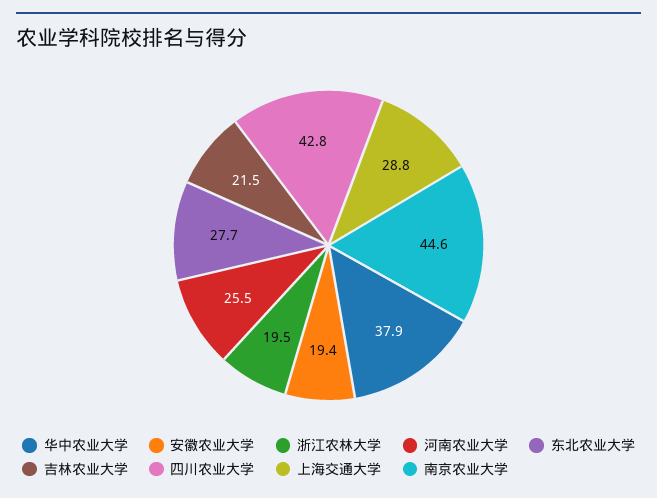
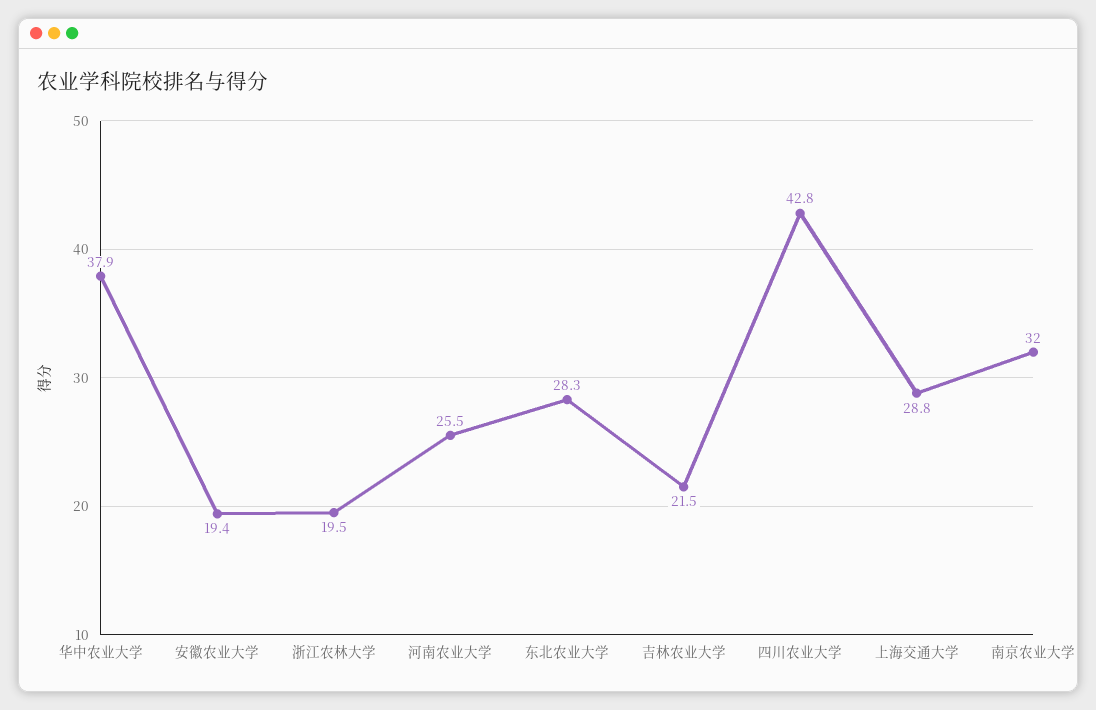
东北农业大学: 27.7 -> 28.3
南京农业大学: 44.6 -> 32

